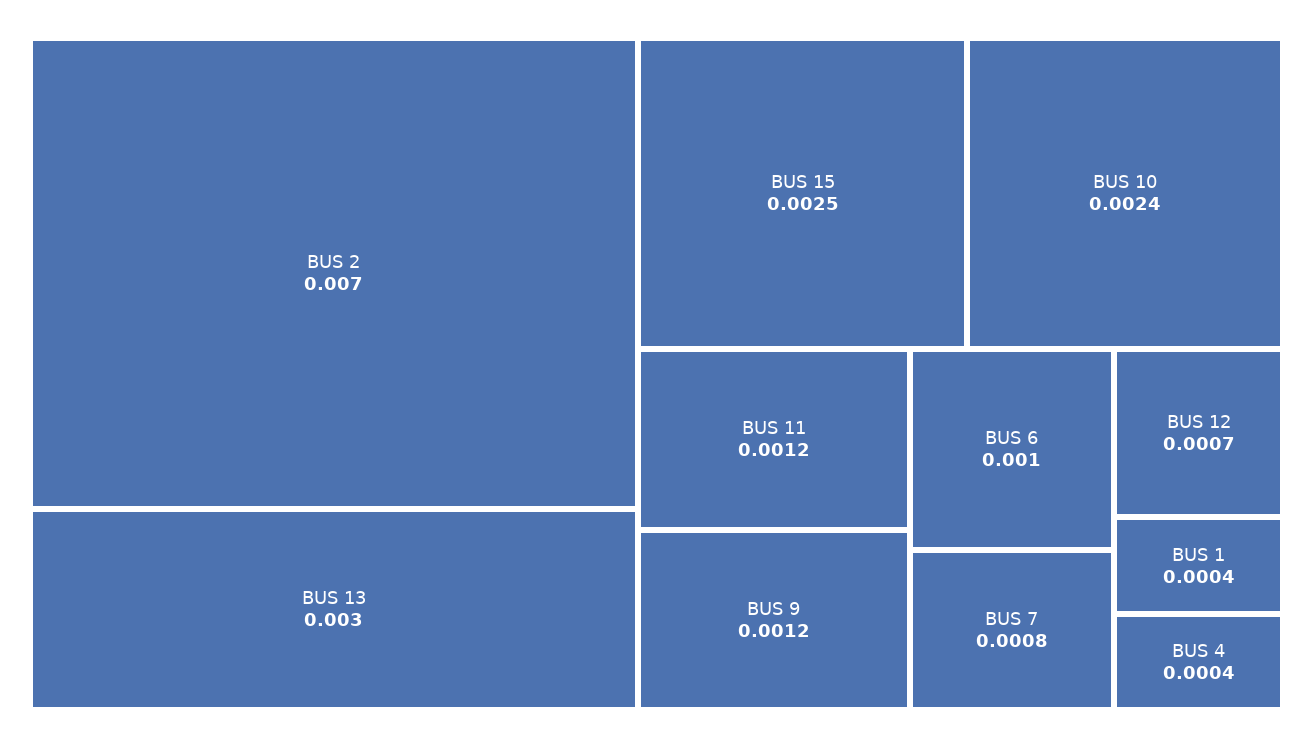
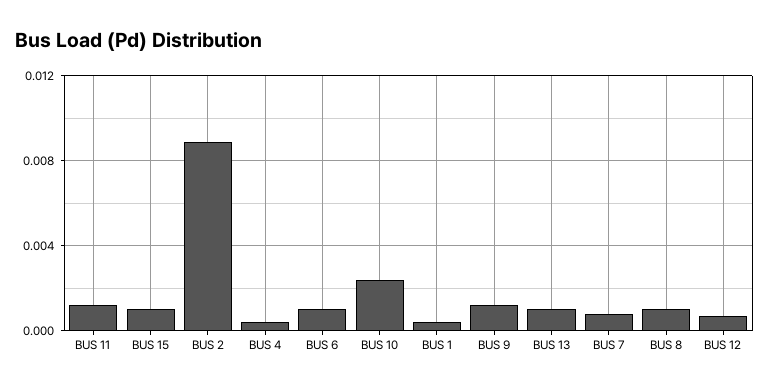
BUS 2: 0.007 -> 0.009
BUS 13: 0.003 -> 0.001
BUS 15: 0.0025 -> 0.001
BUS 8: none -> 0.001

